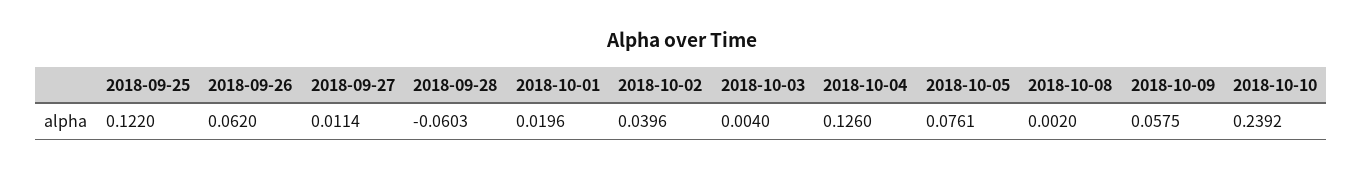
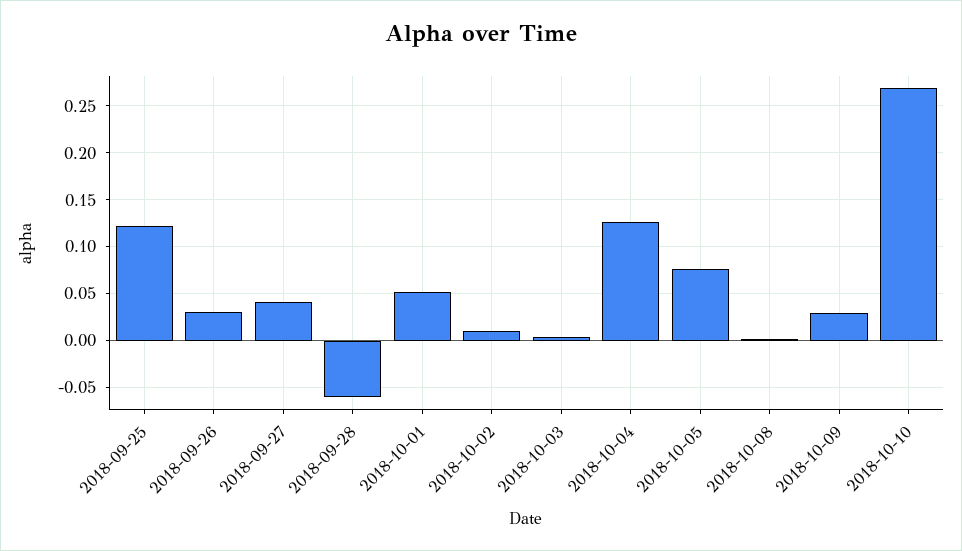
2018-09-26: 0.062 -> 0.03
2018-09-27: 0.0114 -> 0.04
2018-10-01: 0.0196 -> 0.05
2018-10-02: 0.0396 -> 0.01
2018-10-09: 0.0575 -> 0.03
2018-10-10: 0.2392 -> 0.27

